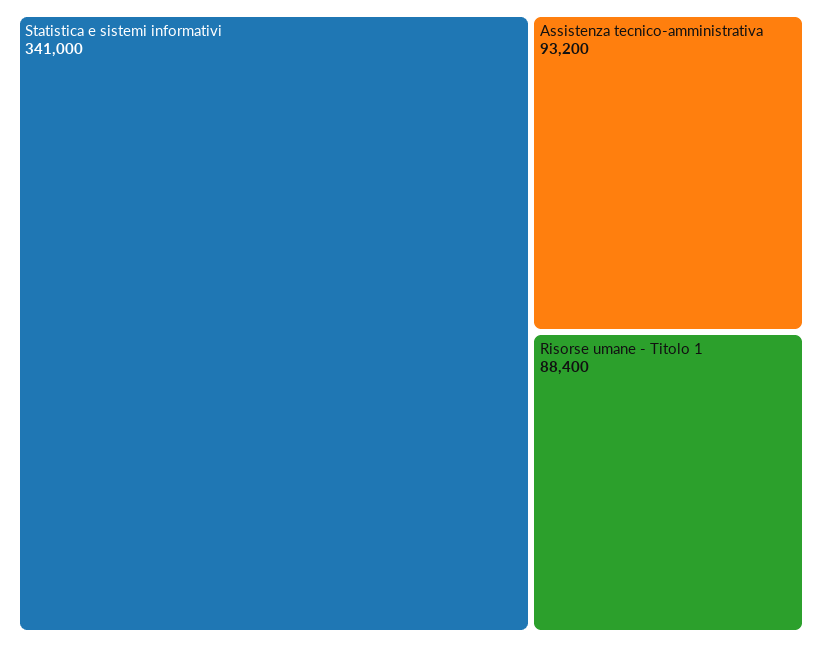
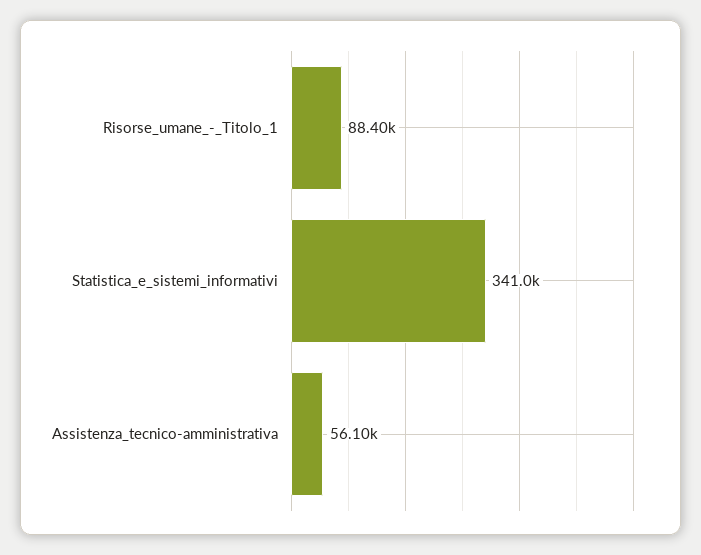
Assistenza tecnico-amministrativa: 93200 -> 56100

